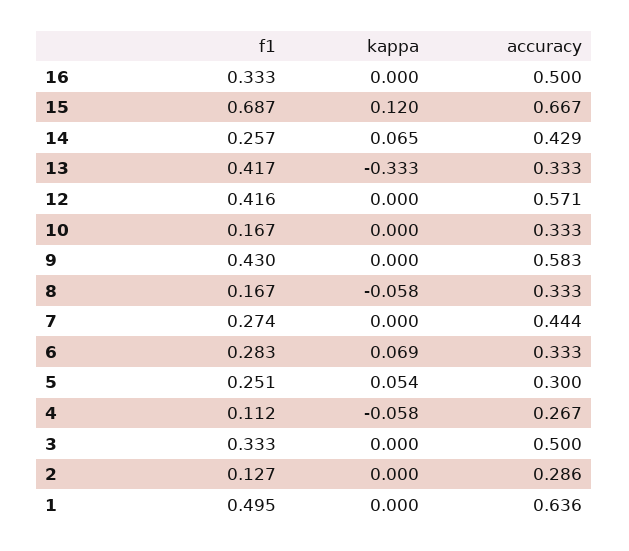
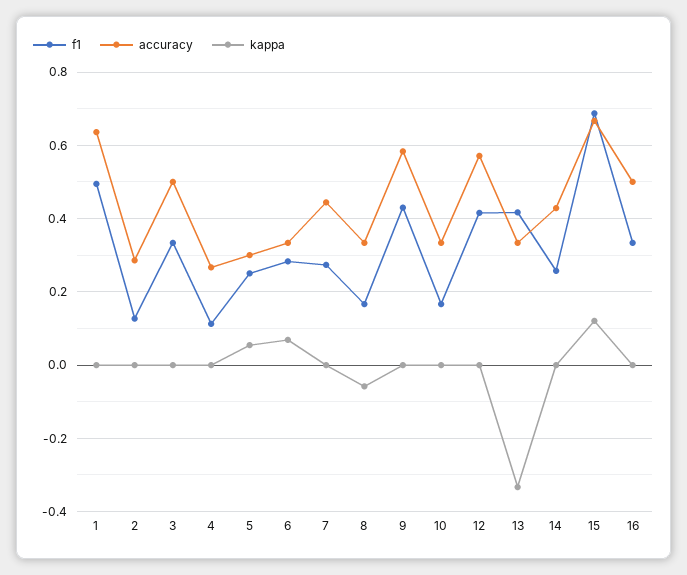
kappa, 14: 0.065 -> 0
kappa, 4: -0.058 -> 0

